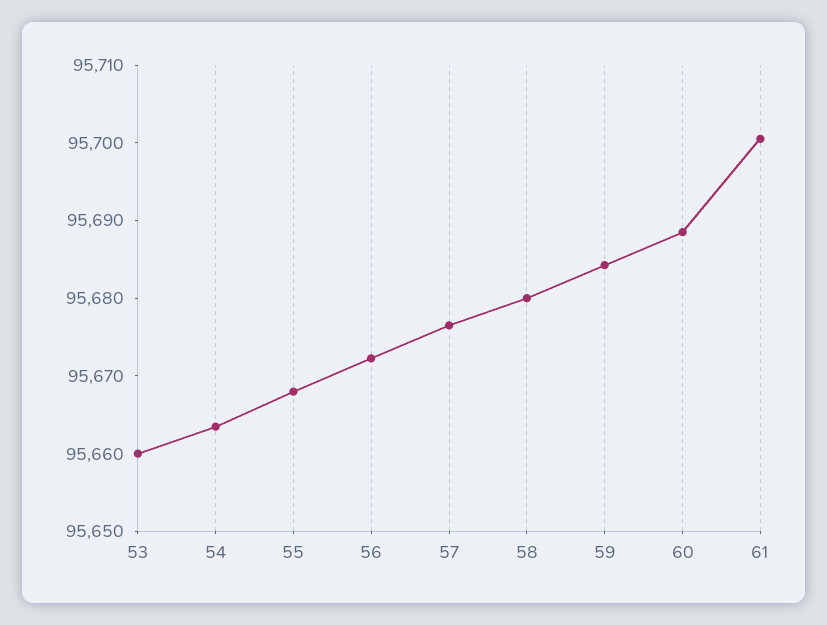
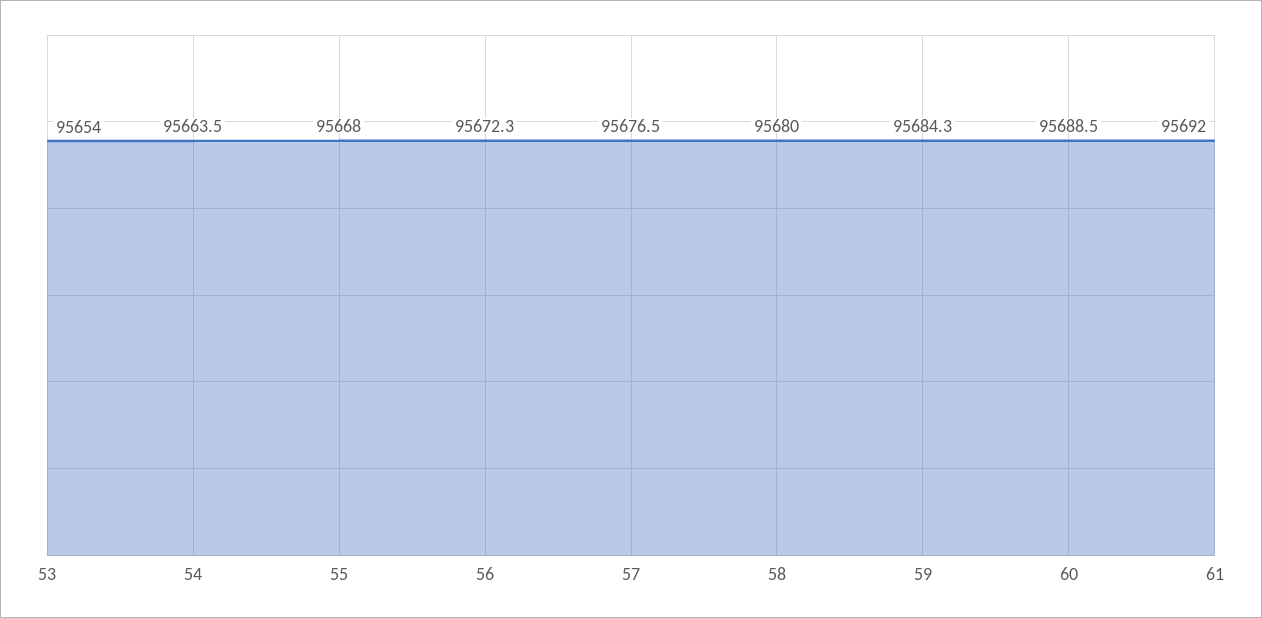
53: 95660 -> 95654
61: 95700 -> 95692

